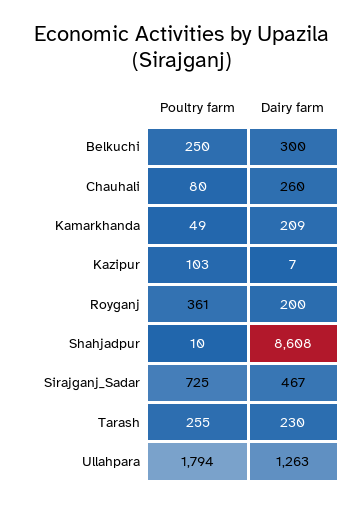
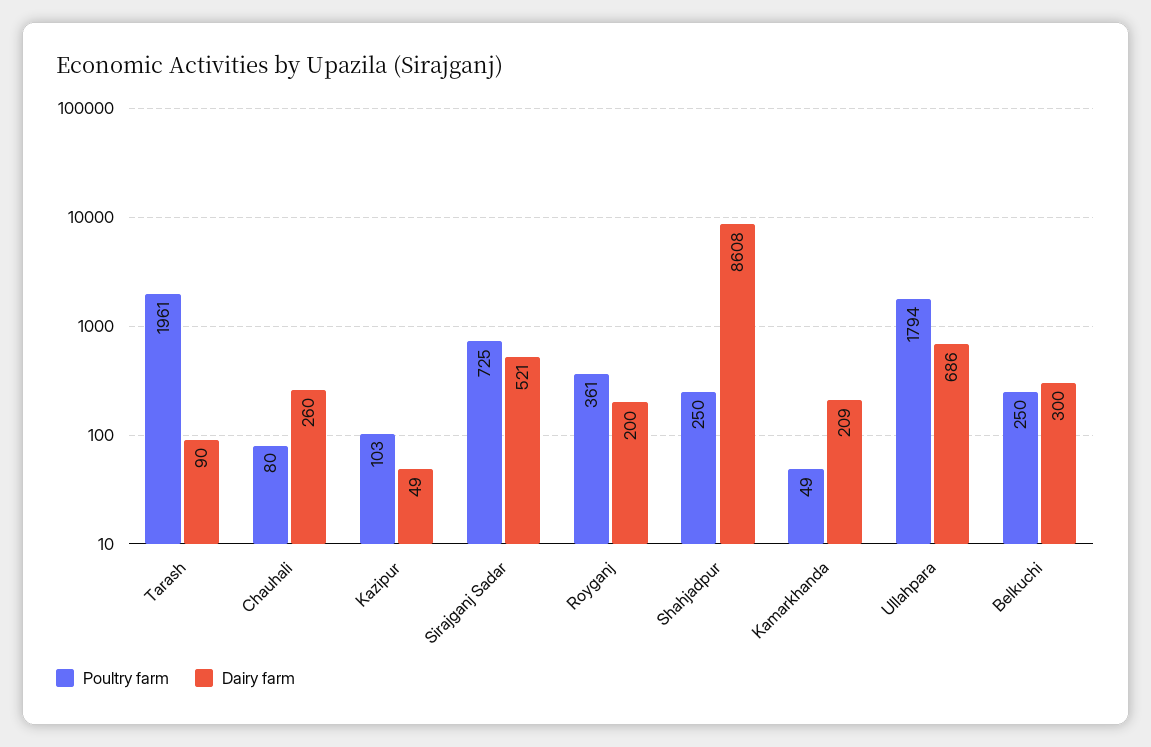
Dairy farm, Kazipur: 7 -> 49
Poultry farm, Shahjadpur: 10 -> 250
Dairy farm, Sirajganj_Sadar: 467 -> 521
Poultry farm, Tarash: 255 -> 1961
Dairy farm, Tarash: 230 -> 90
Dairy farm, Ullahpara: 1263 -> 686

